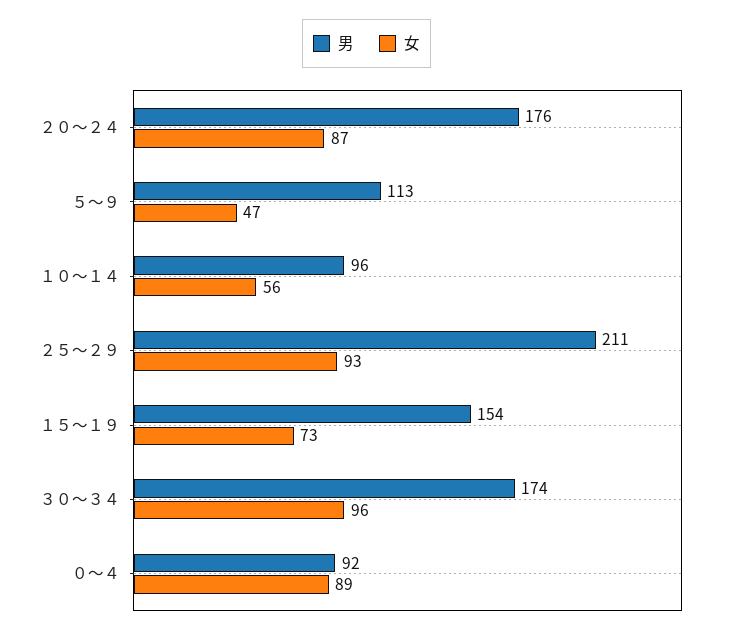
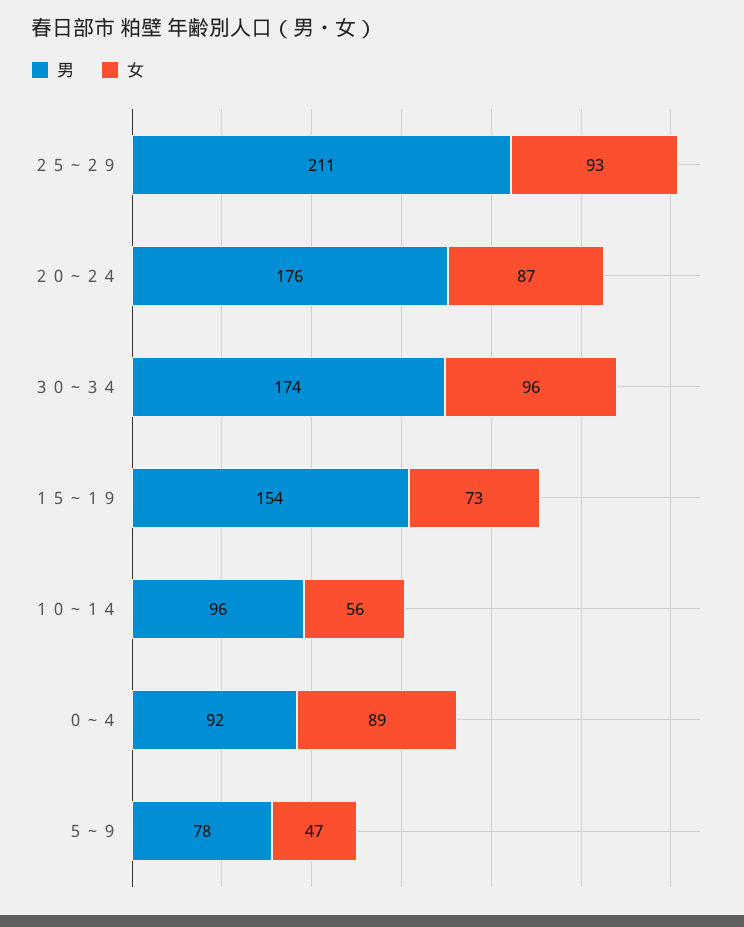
男, ５～９: 113 -> 78

